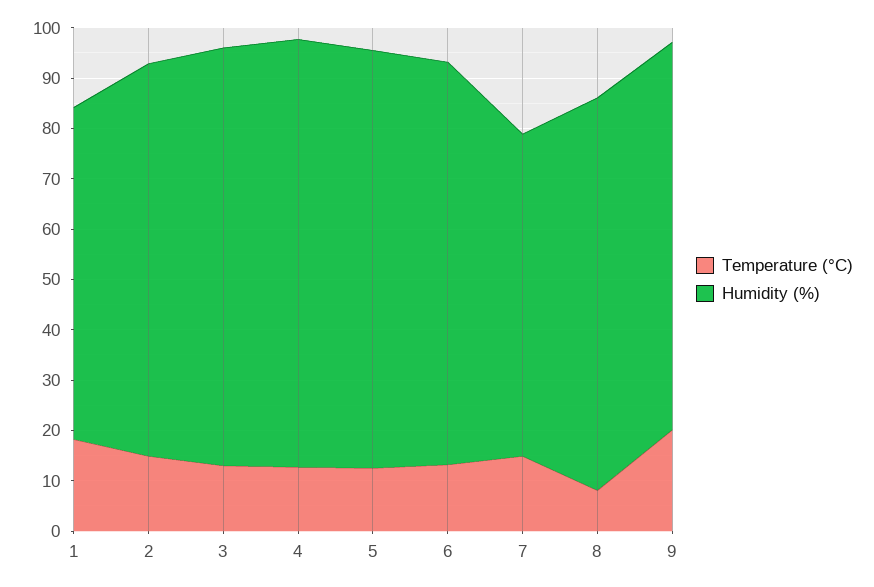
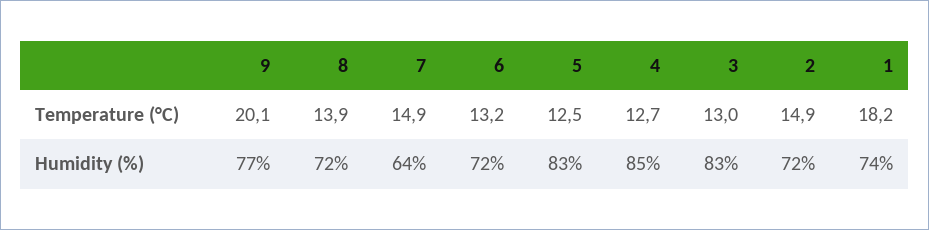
Humidity (%), 1: 66 -> 74
Humidity (%), 2: 78 -> 72
Humidity (%), 6: 80 -> 72
Temperature (°C), 8: 8 -> 13.9
Humidity (%), 8: 78 -> 72

